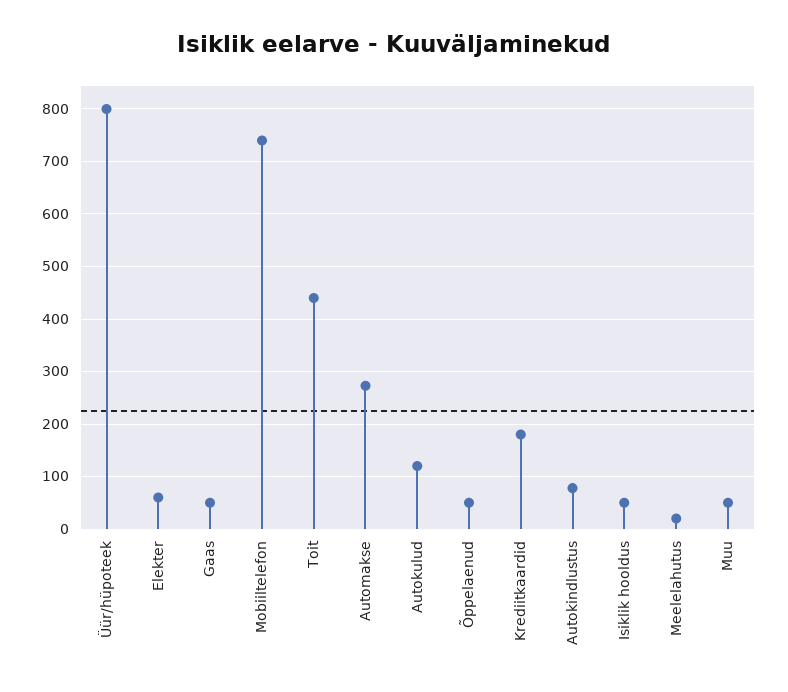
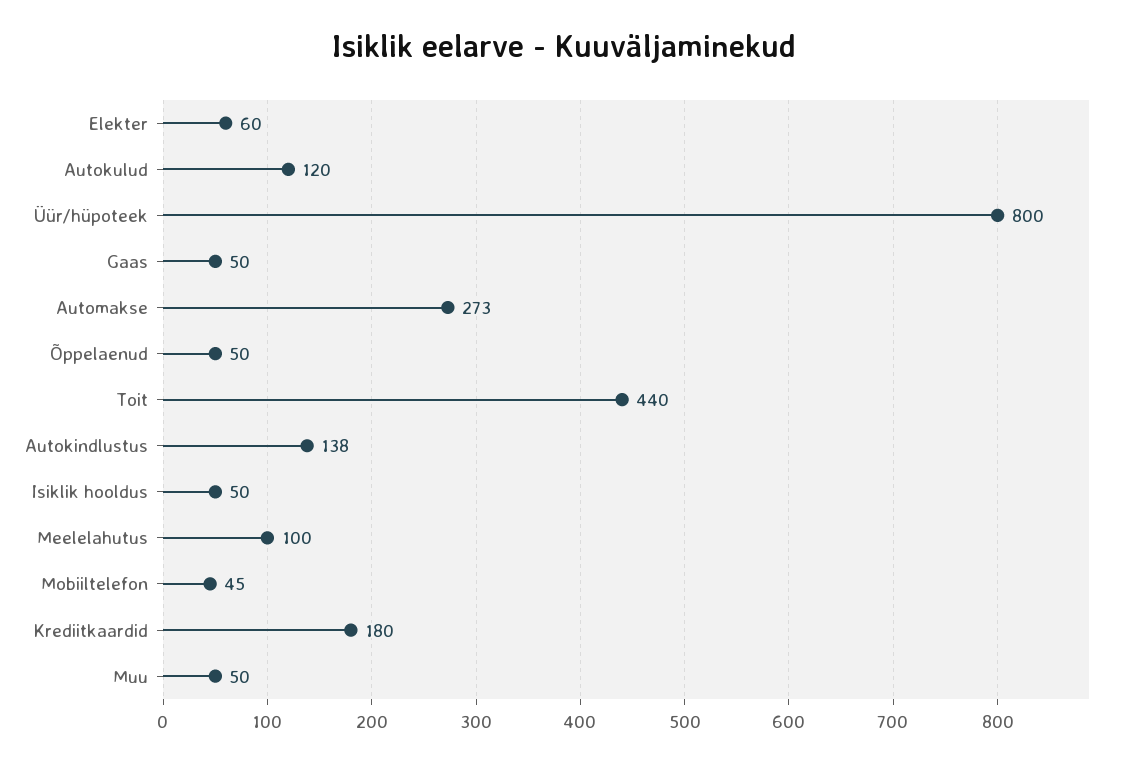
Mobiiltelefon: 740 -> 45
Autokindlustus: 80 -> 138
Meelelahutus: 20 -> 100

